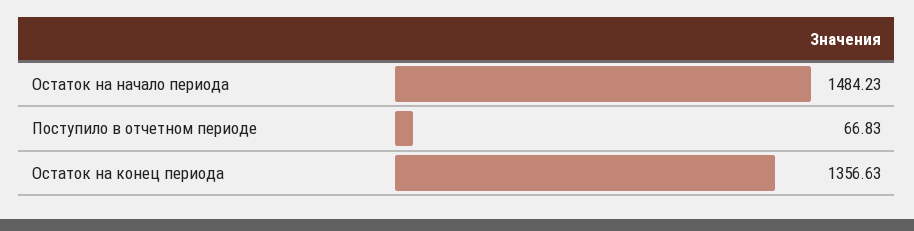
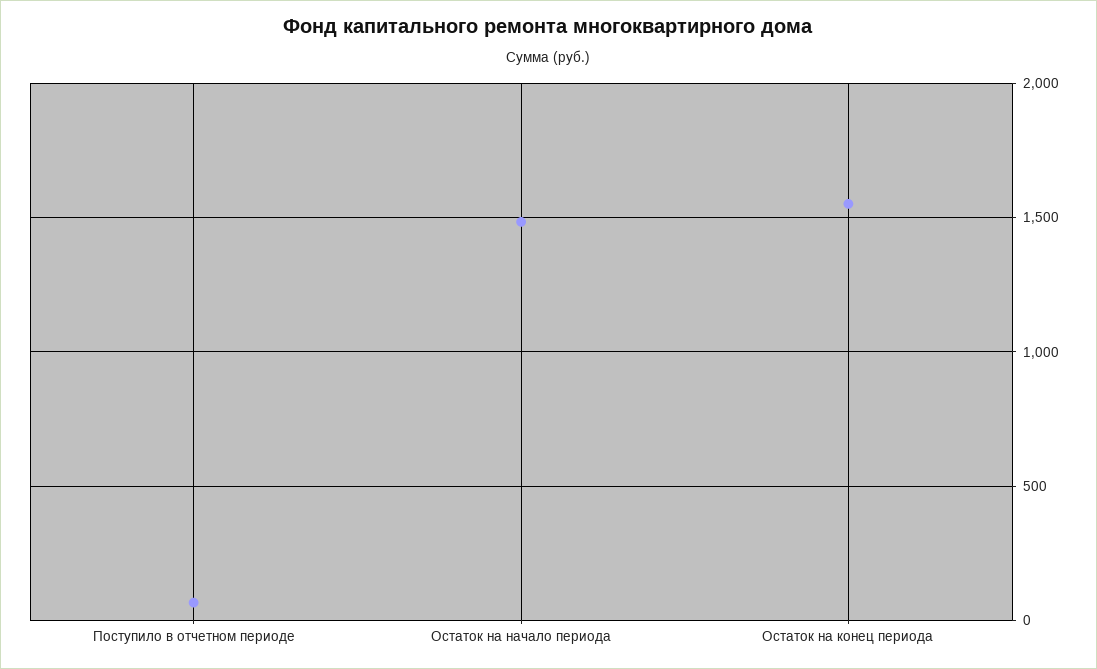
Остаток на конец периода: 1356.63 -> 1550

